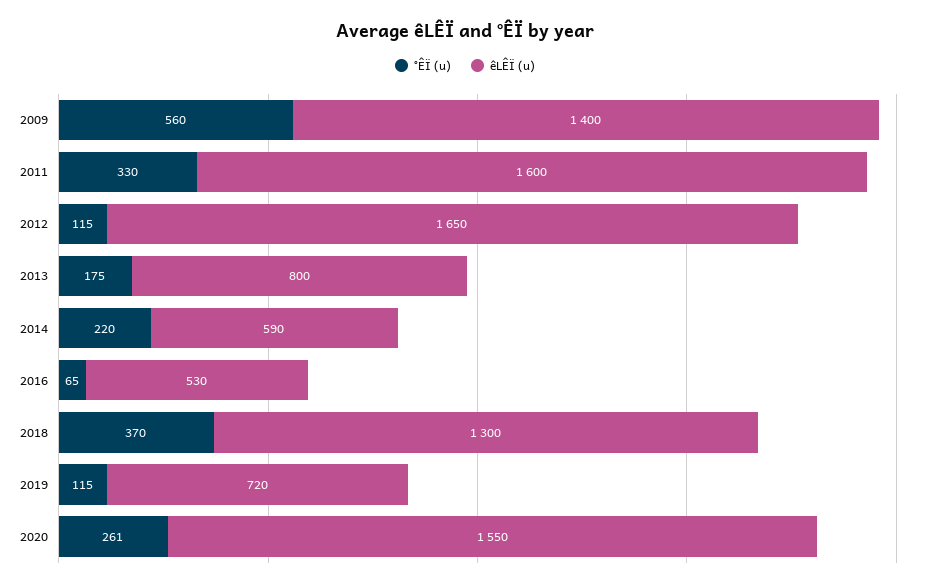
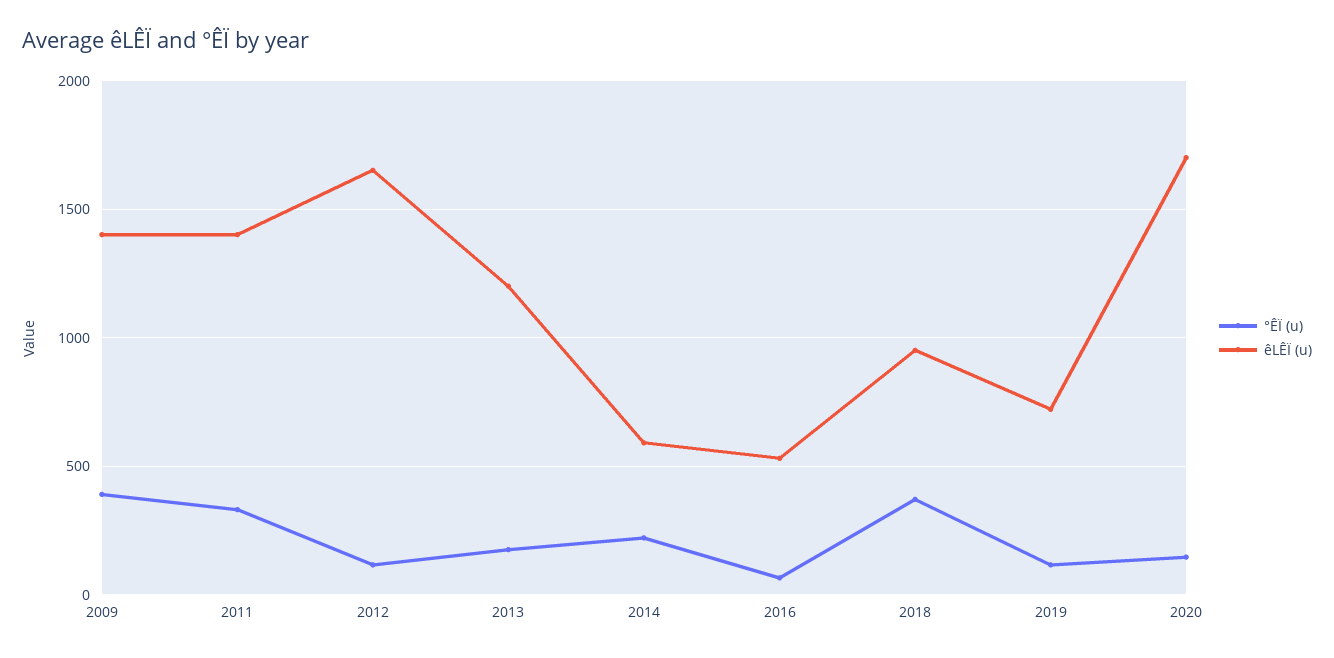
°ÊÏ (u), 2009: 560 -> 400
êLÊÏ (u), 2011: 1600 -> 1400
êLÊÏ (u), 2013: 800 -> 1200
êLÊÏ (u), 2018: 1300 -> 950
°ÊÏ (u), 2020: 261 -> 150
êLÊÏ (u), 2020: 1550 -> 1700

